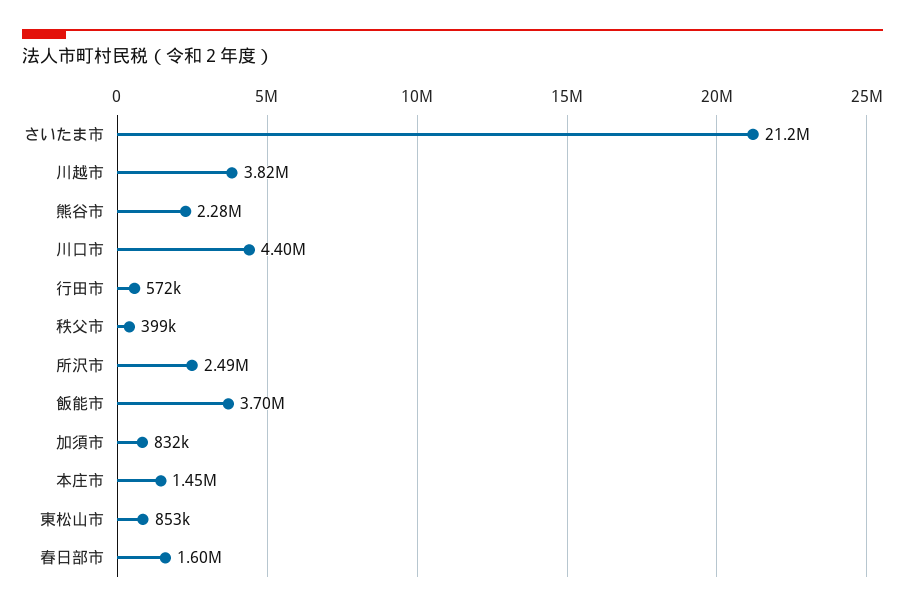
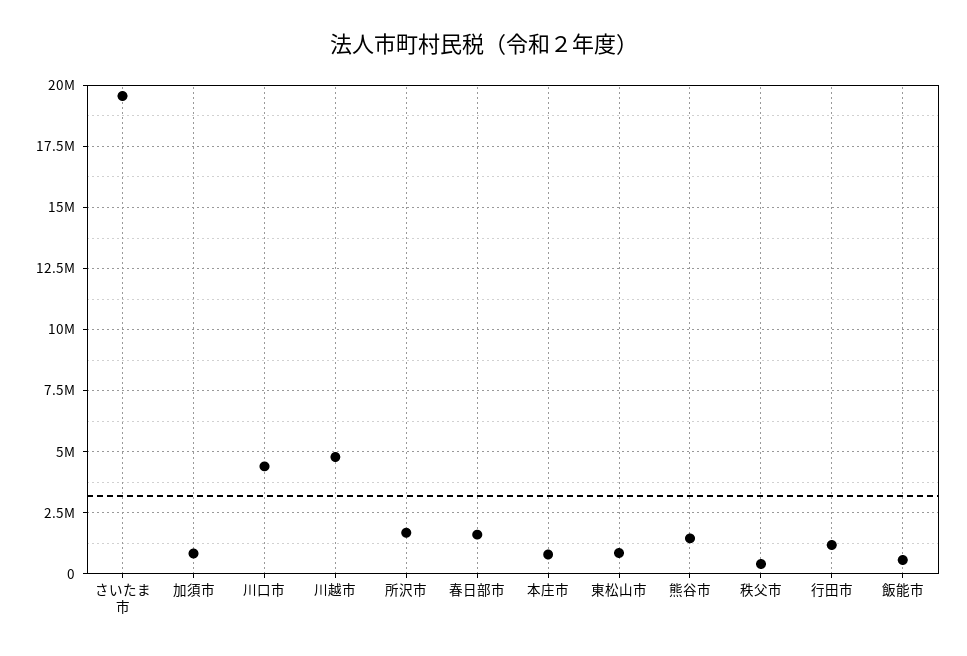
さいたま市: 21200000 -> 19500000
川越市: 3820000 -> 4750000
熊谷市: 2280000 -> 1500000
行田市: 572000 -> 1250000
所沢市: 2490000 -> 1750000
飯能市: 3700000 -> 500000
本庄市: 1450000 -> 750000

